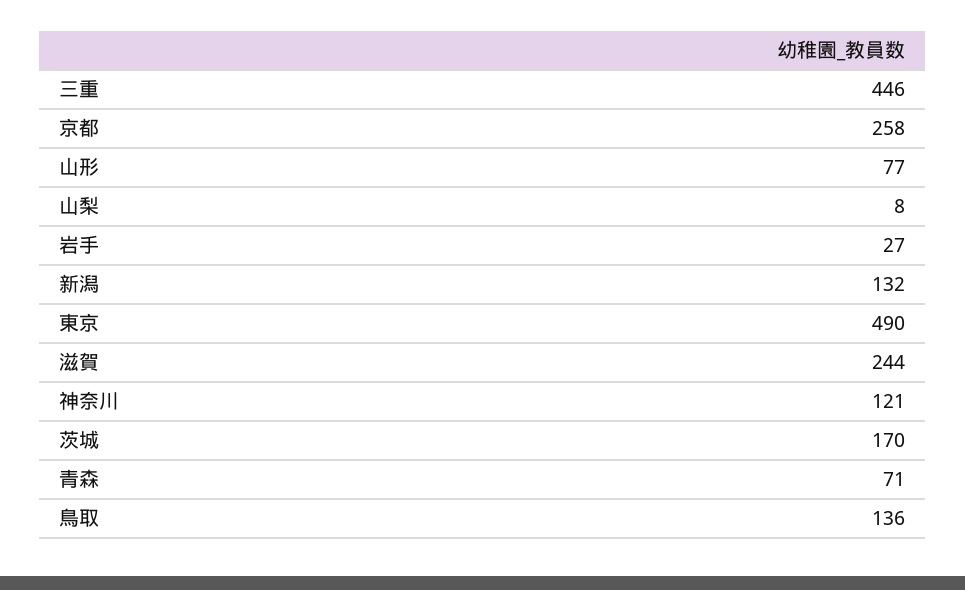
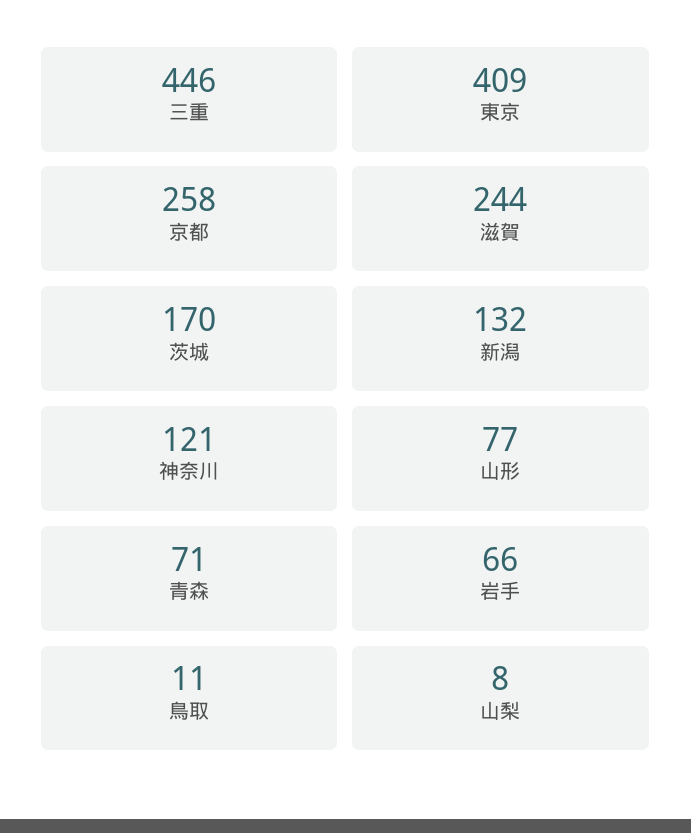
岩手: 27 -> 66
東京: 490 -> 409
鳥取: 136 -> 11

